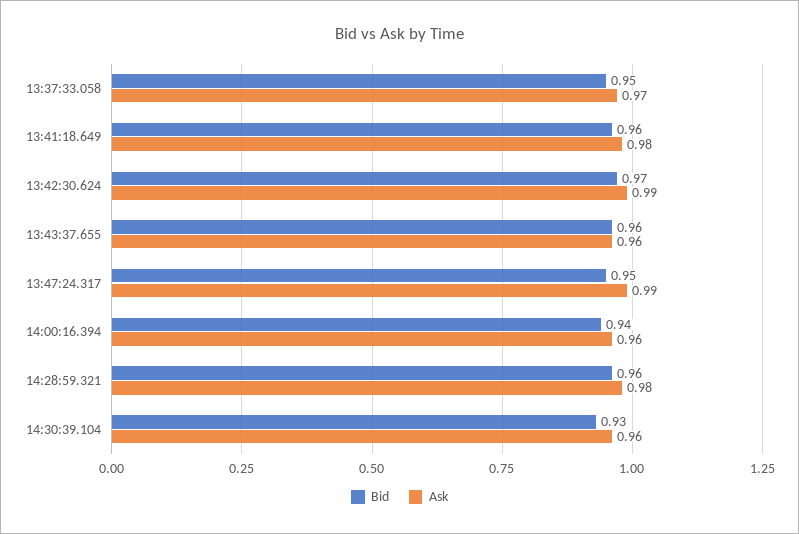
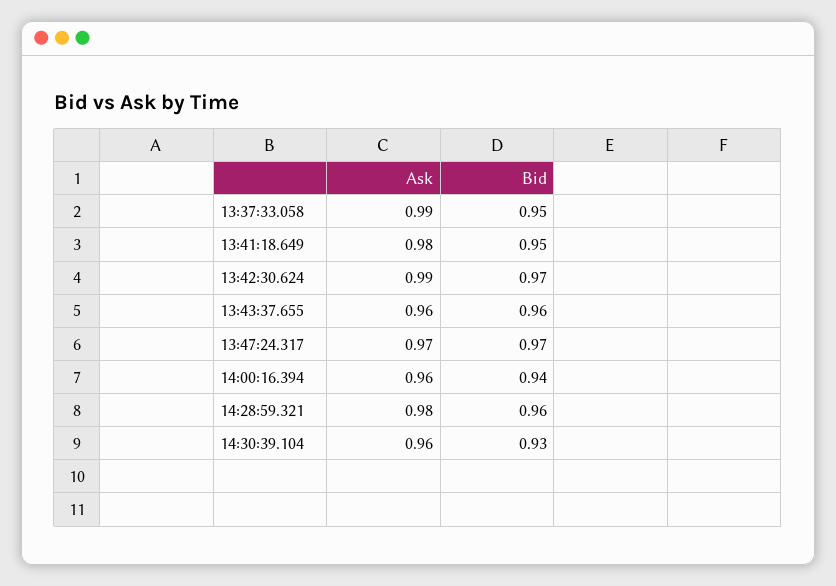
Ask, 13:37:33.058: 0.97 -> 0.99
Bid, 13:41:18.649: 0.96 -> 0.95
Bid, 13:47:24.317: 0.95 -> 0.97
Ask, 13:47:24.317: 0.99 -> 0.97

